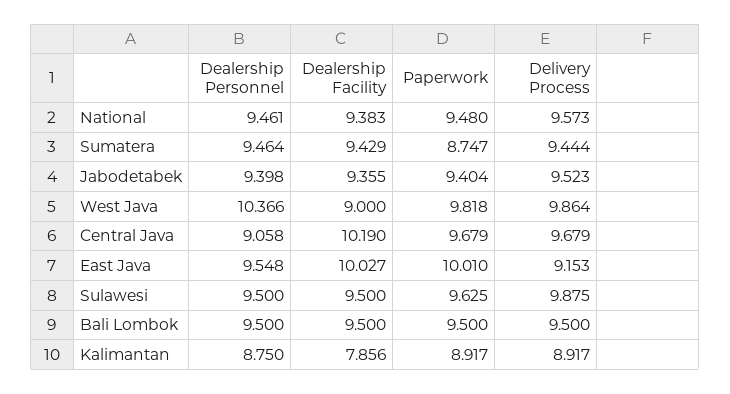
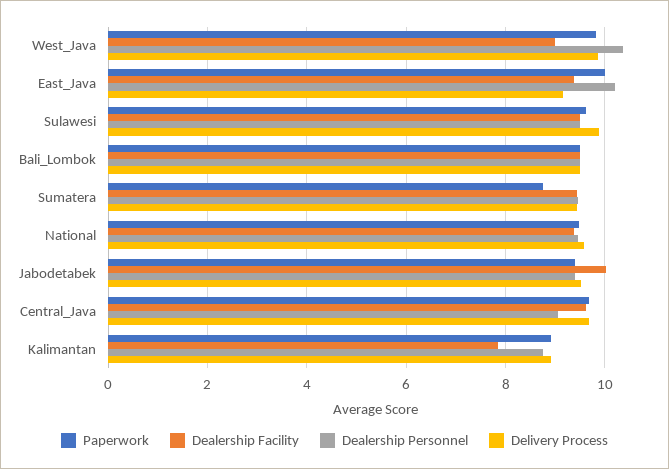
Dealership Facility, Jabodetabek: 9.355 -> 10
Dealership Facility, Central Java: 10.19 -> 9.6
Dealership Personnel, East Java: 9.548 -> 10.2
Dealership Facility, East Java: 10.027 -> 9.4

